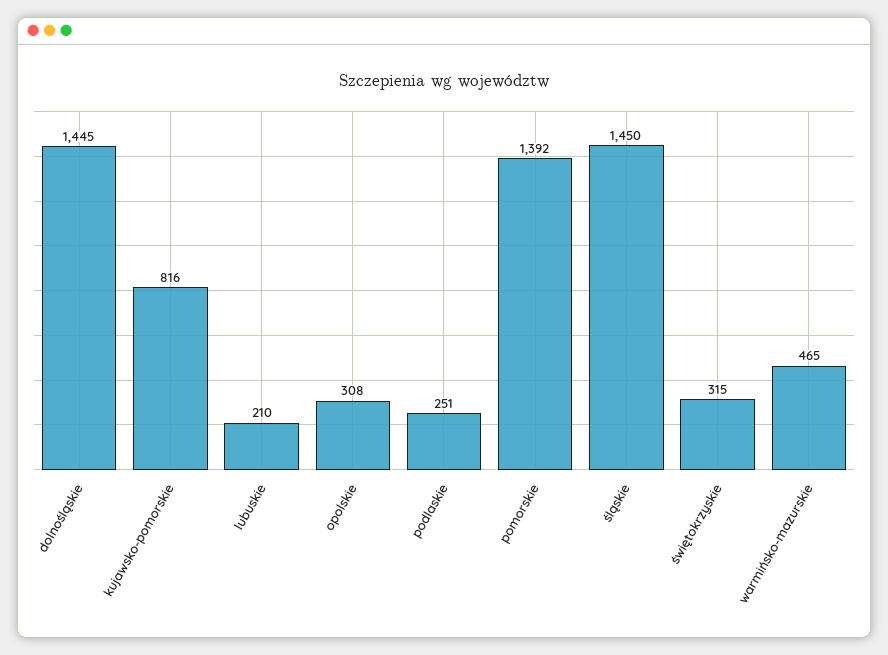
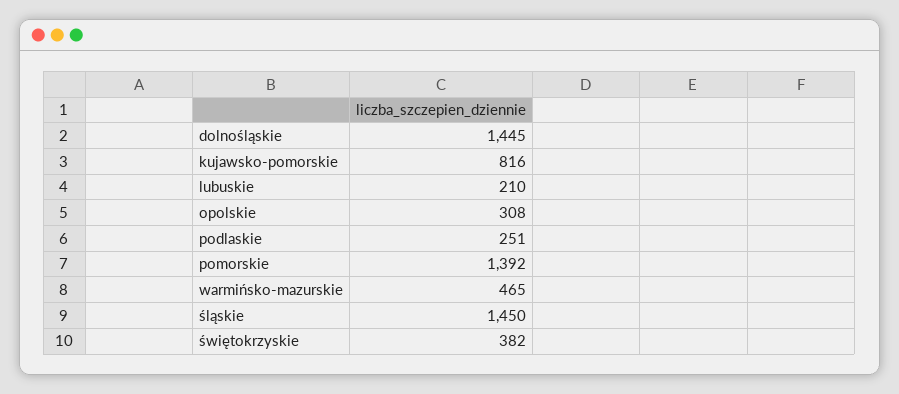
świętokrzyskie: 315 -> 382

